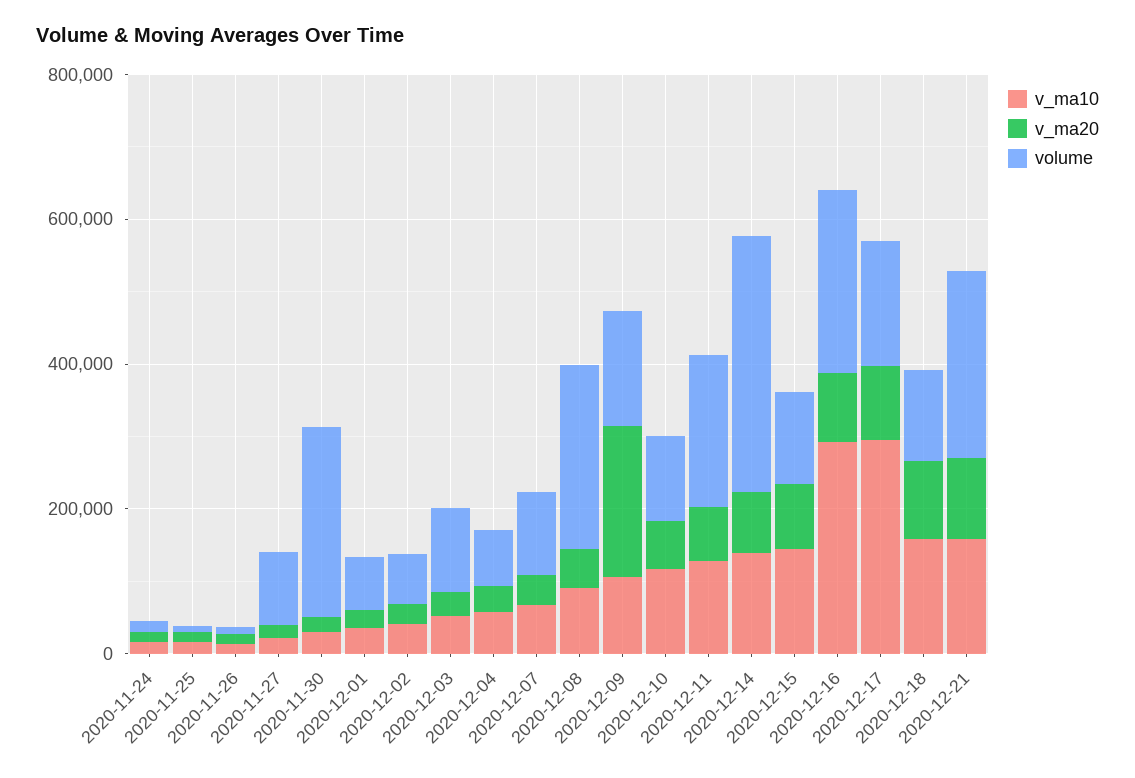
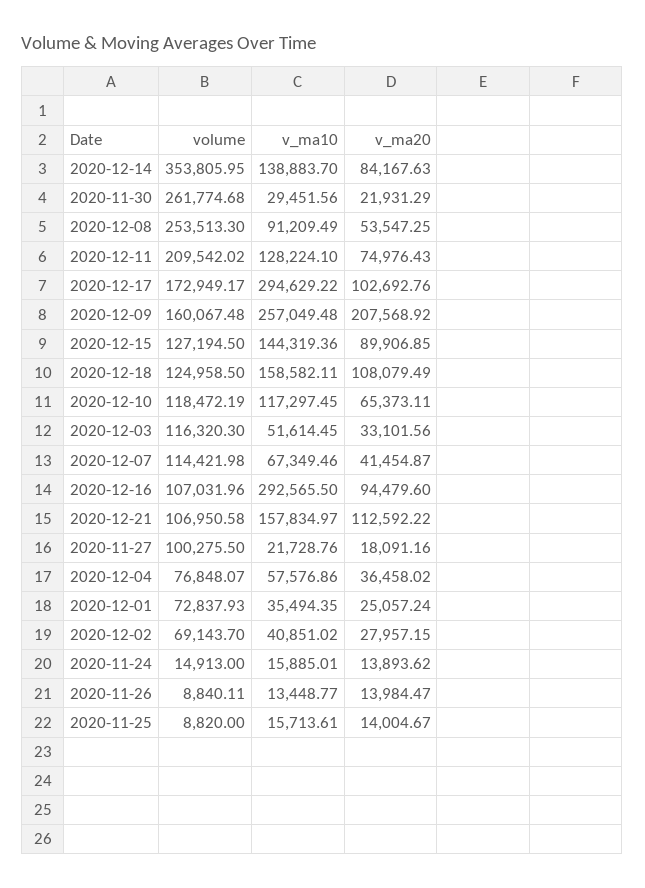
v_ma10, 2020-12-09: 100000 -> 257049.48
volume, 2020-12-16: 250000 -> 107031.96
volume, 2020-12-21: 250000 -> 106950.58

